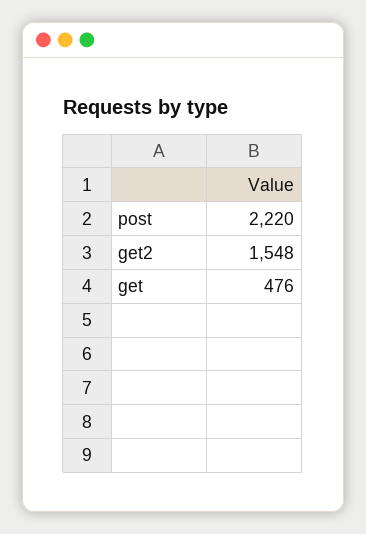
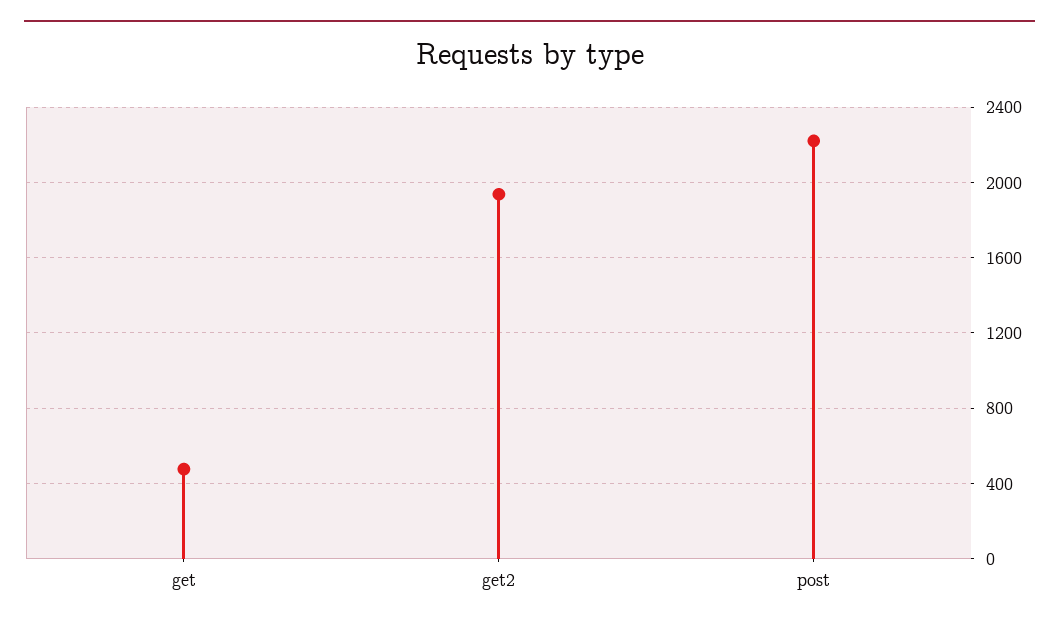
get2: 1548 -> 1950

